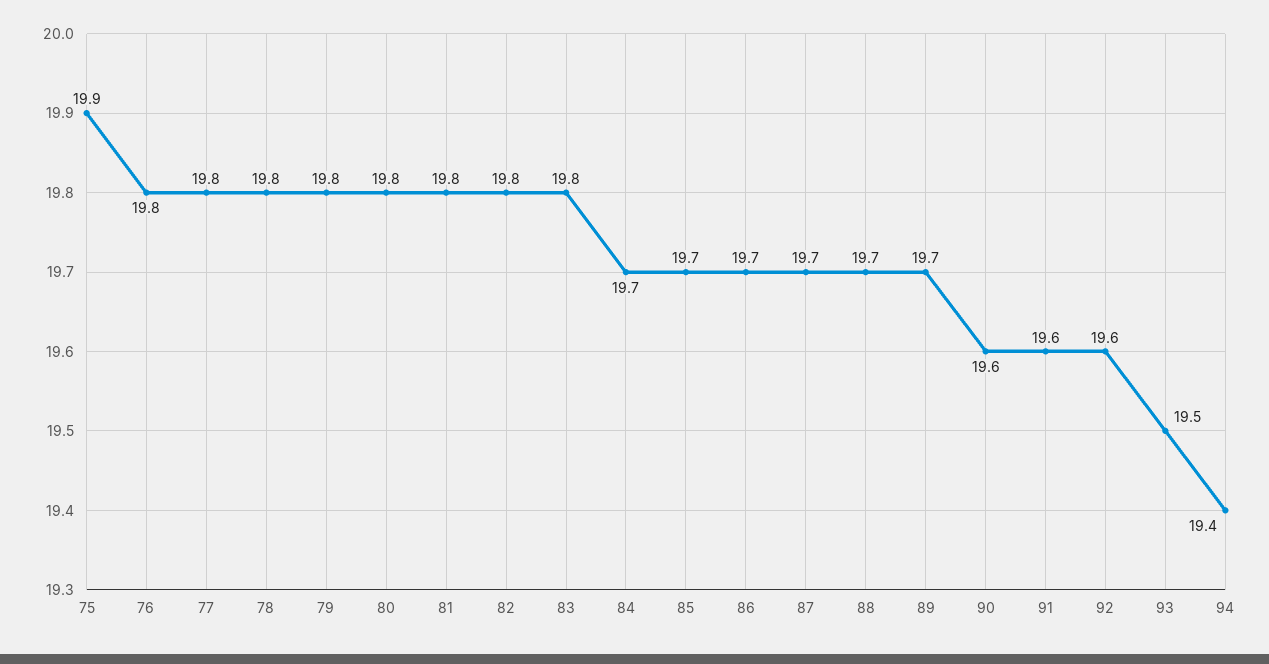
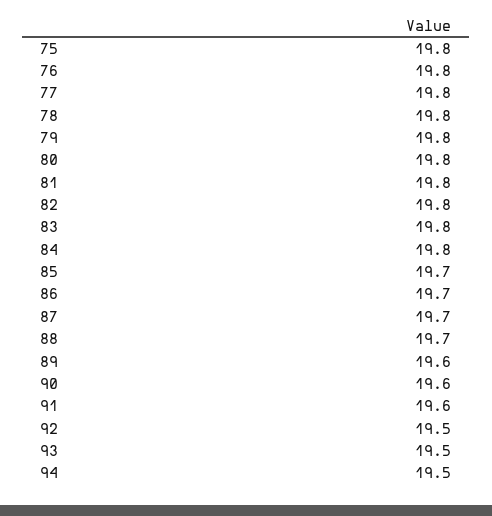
75: 19.9 -> 19.8
84: 19.7 -> 19.8
89: 19.7 -> 19.6
92: 19.6 -> 19.5
94: 19.4 -> 19.5

